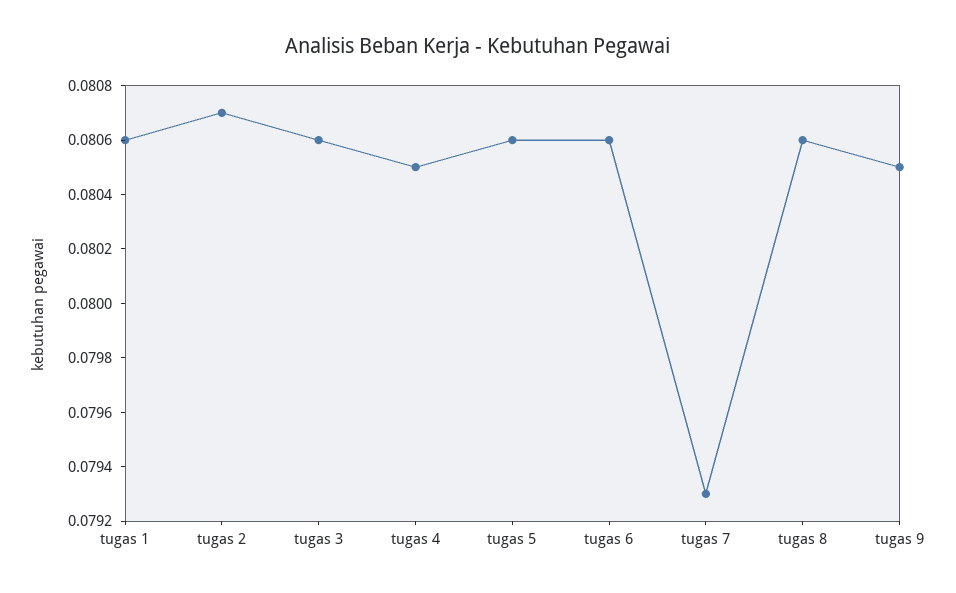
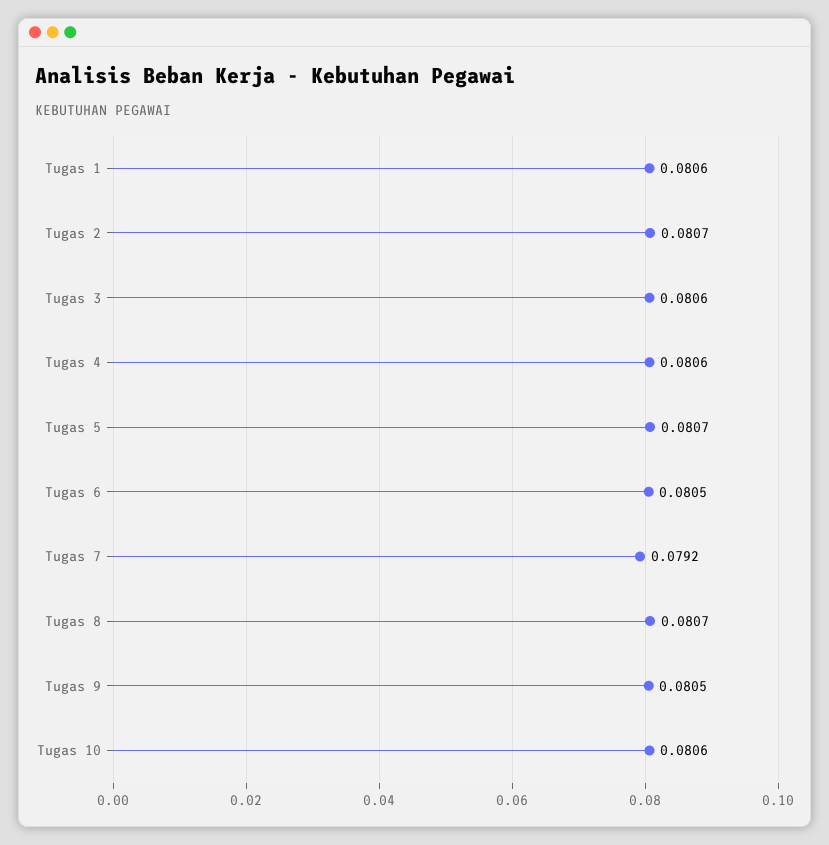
tugas 4: 0.0805 -> 0.0806
tugas 5: 0.0806 -> 0.0807
tugas 6: 0.0806 -> 0.0805
tugas 7: 0.0793 -> 0.0792
tugas 8: 0.0806 -> 0.0807
Tugas 10: none -> 0.0806

